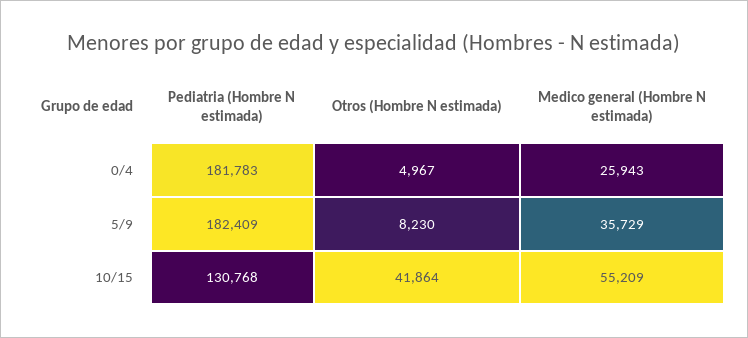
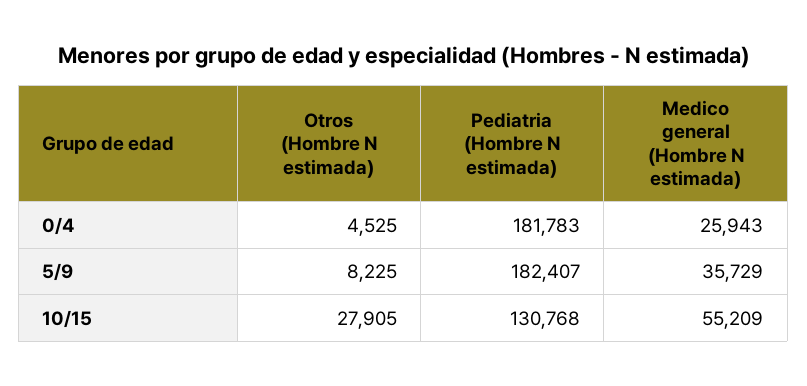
Otros (Hombre N estimada), 0/4: 4967 -> 4525
Pediatria (Hombre N estimada), 5/9: 182409 -> 182407
Otros (Hombre N estimada), 5/9: 8230 -> 8225
Otros (Hombre N estimada), 10/15: 41864 -> 27905

